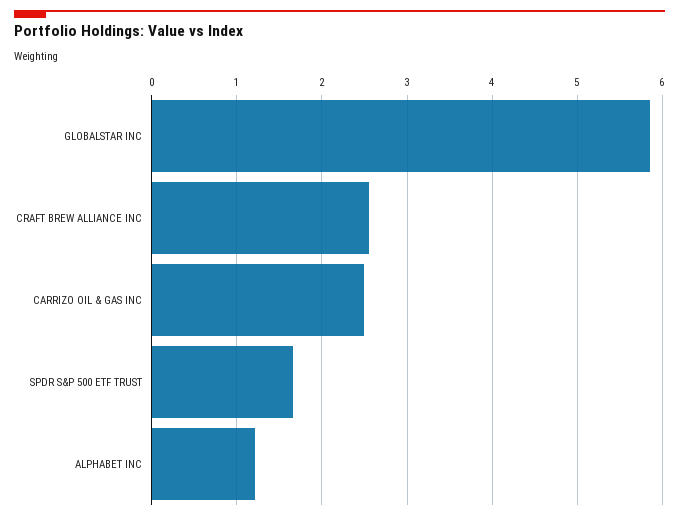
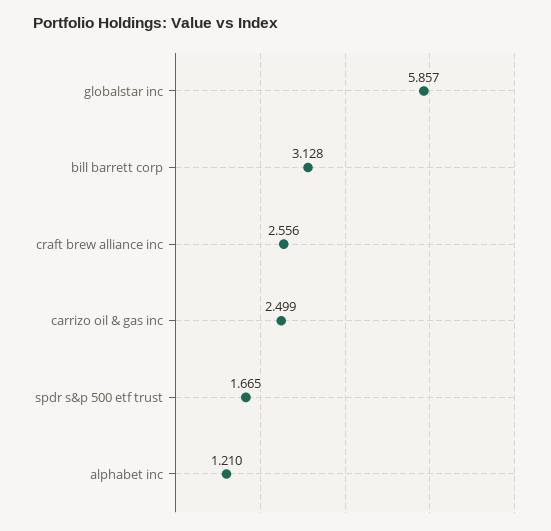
bill barrett corp: none -> 3.128

